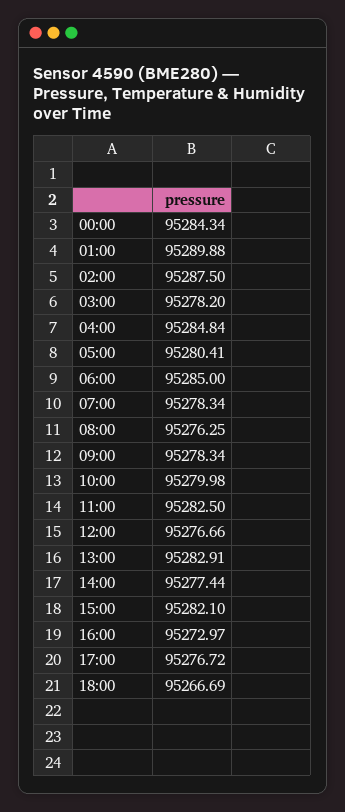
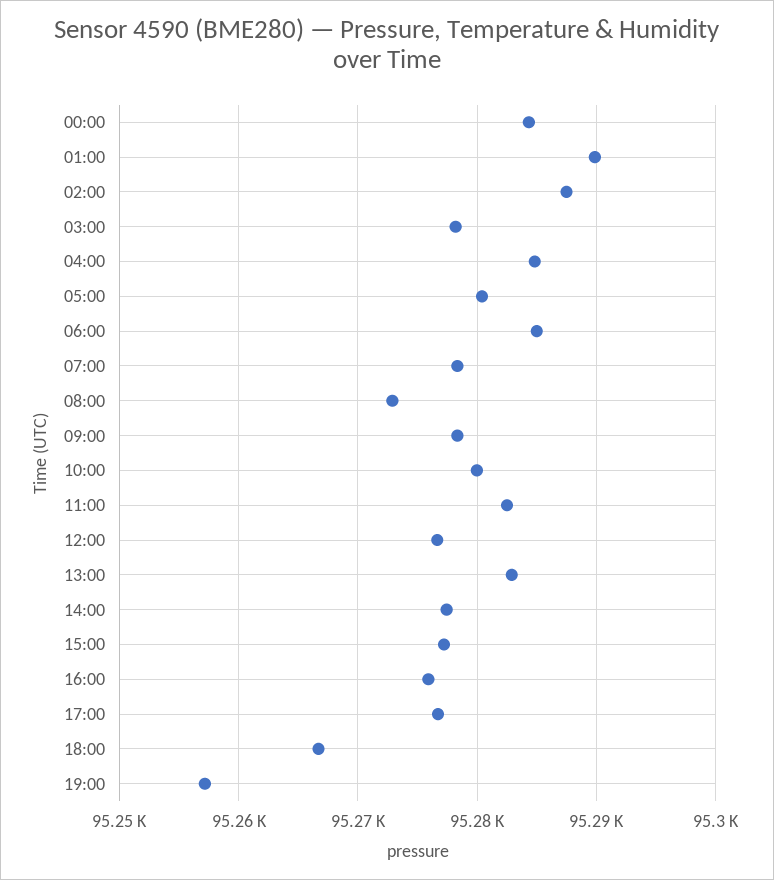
08:00: 95276.25 -> 95273
15:00: 95282.1 -> 95277
16:00: 95272.97 -> 95276
19:00: none -> 95257

